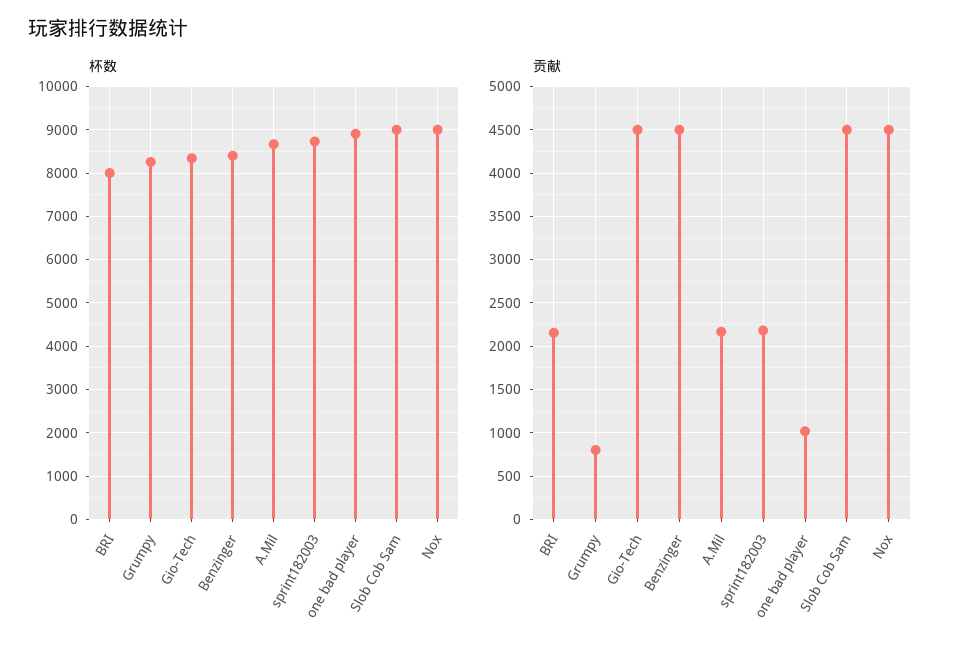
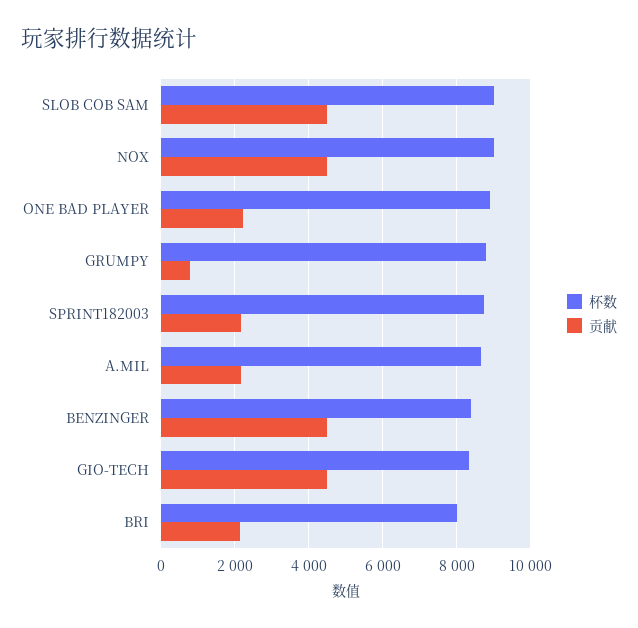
杯数, Grumpy: 8200 -> 8800
贡献, one bad player: 1000 -> 2200

